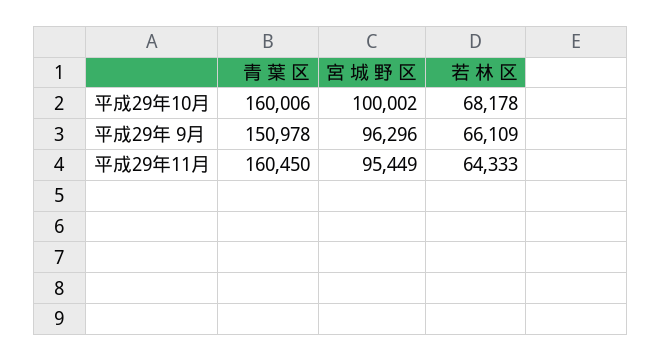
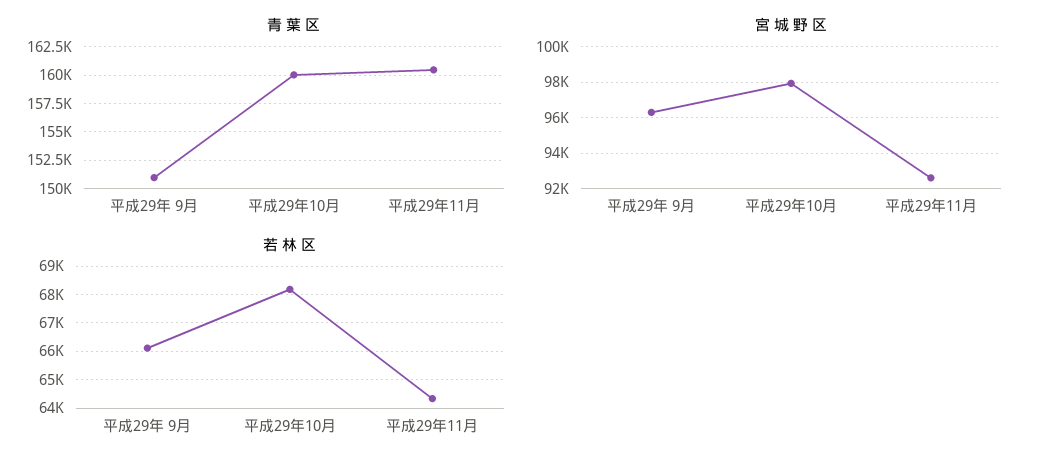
宮 城 野 区, 平成29年10月: 100002 -> 98000
宮 城 野 区, 平成29年11月: 95449 -> 92500

